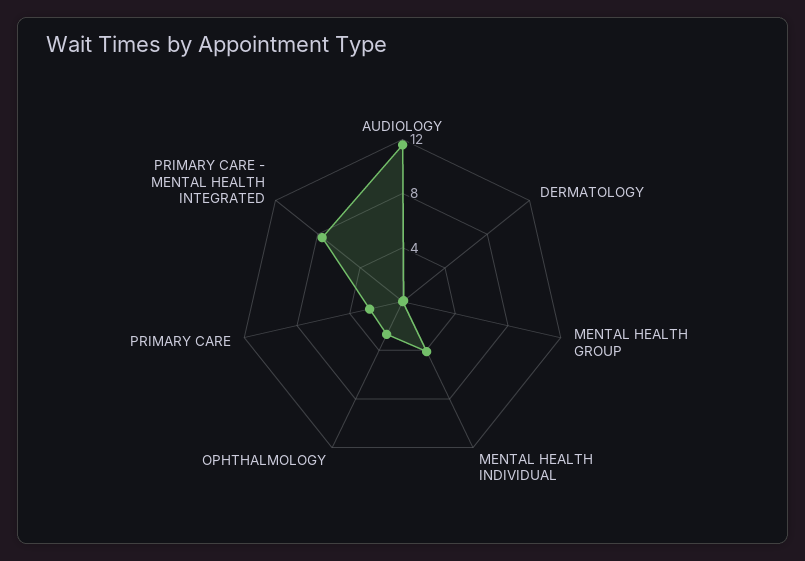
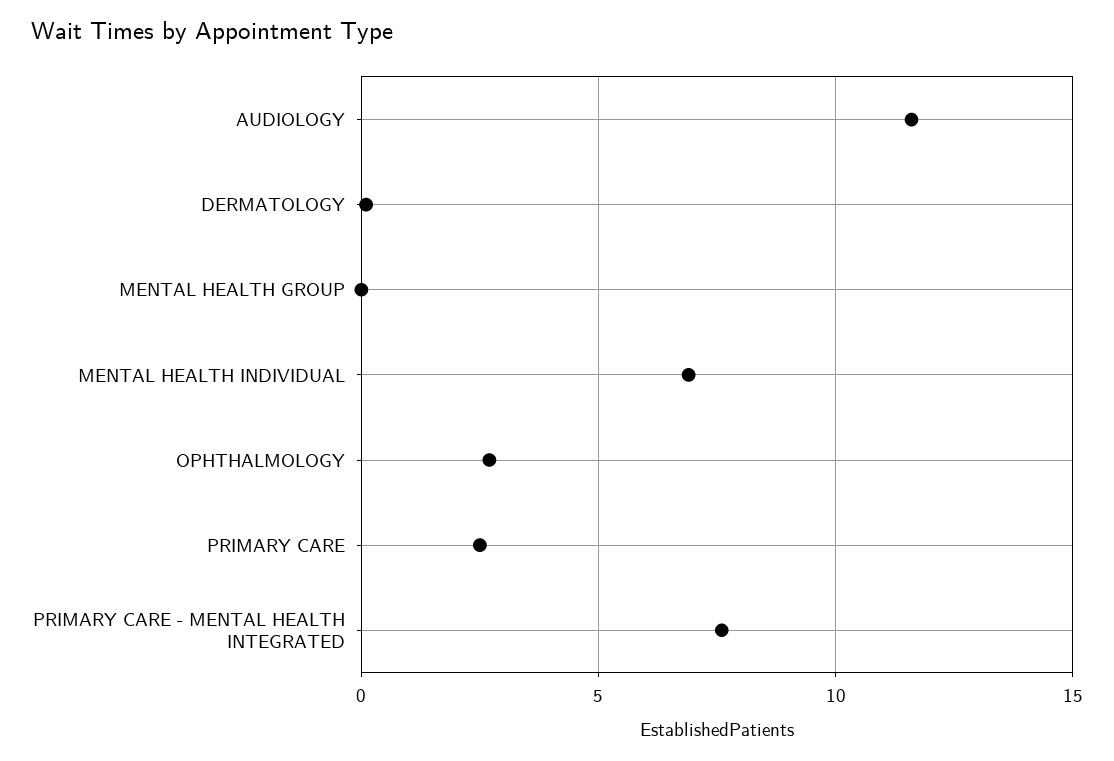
MENTAL HEALTH INDIVIDUAL: 4 -> 7

